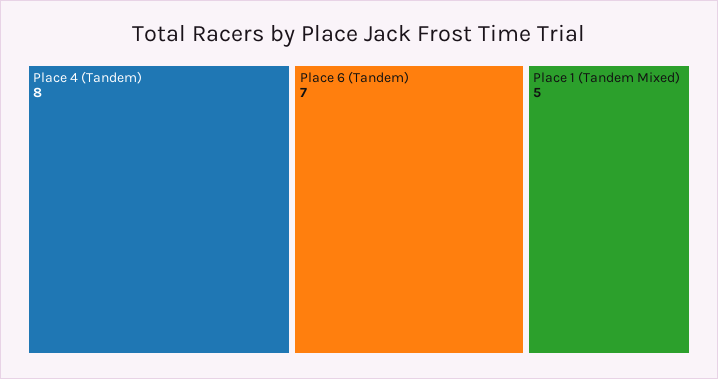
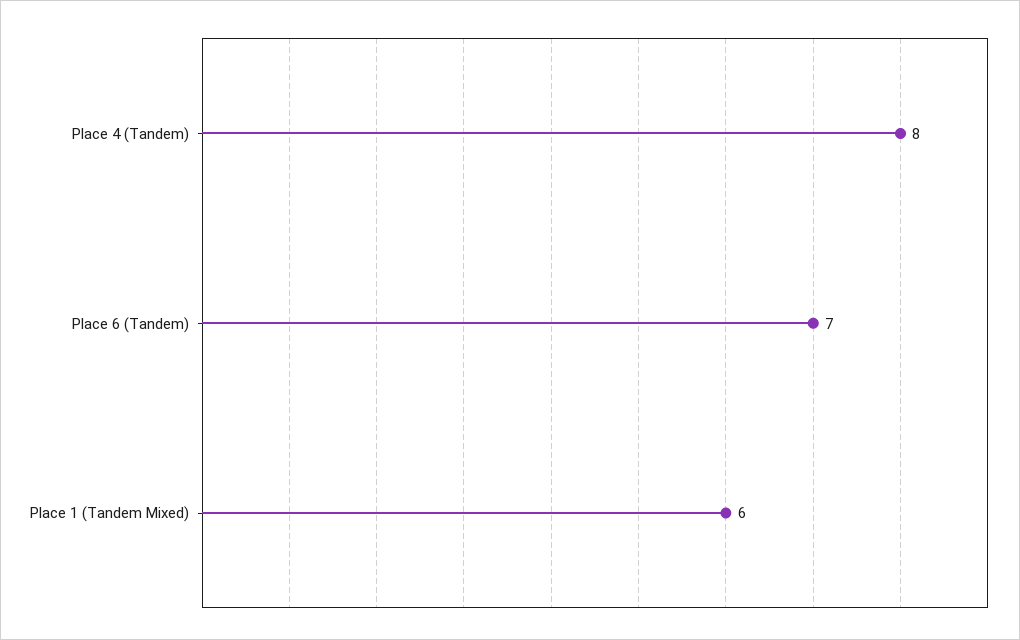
Place 1 (Tandem Mixed): 5 -> 6

